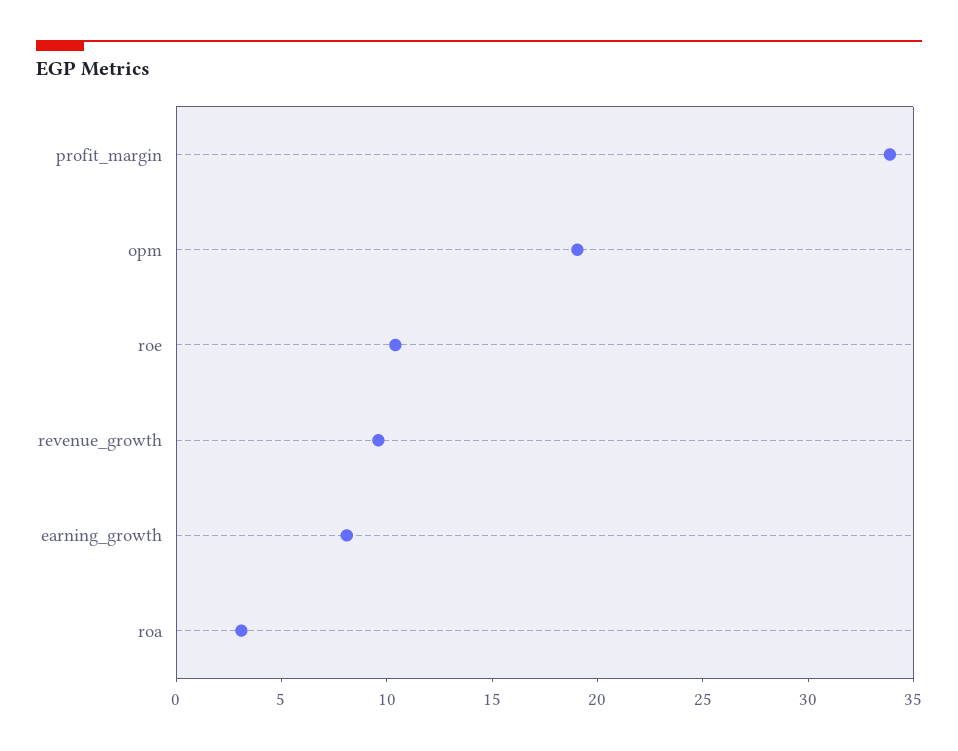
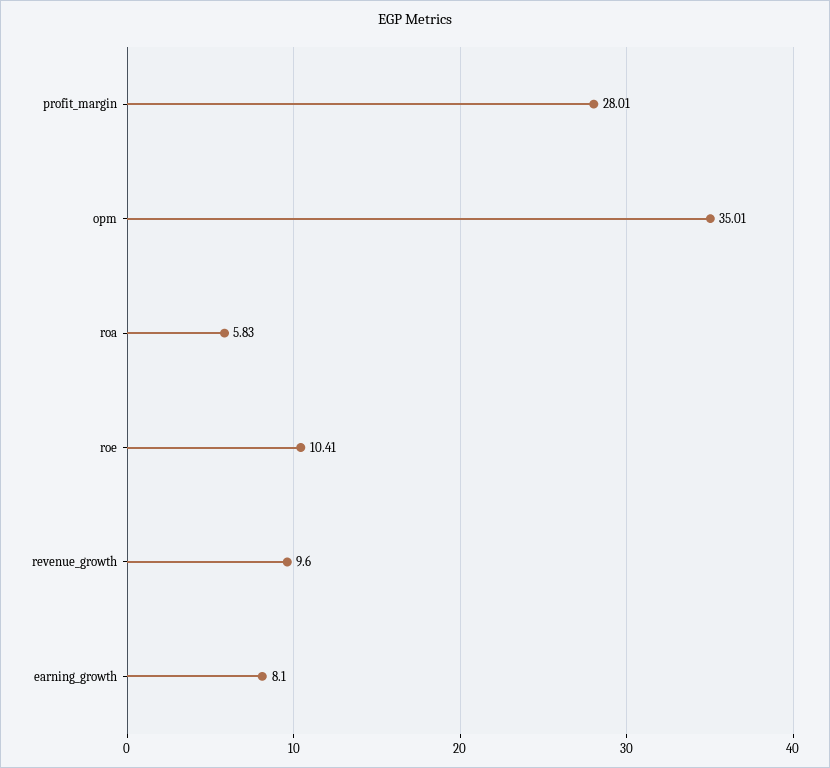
profit_margin: 34 -> 28.01
opm: 19 -> 35.01
roa: 3 -> 5.83

